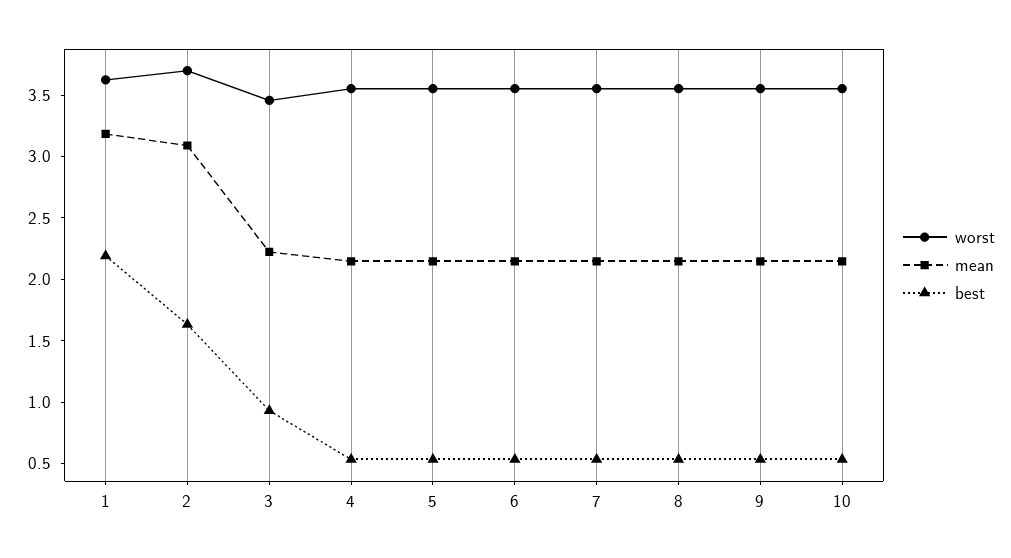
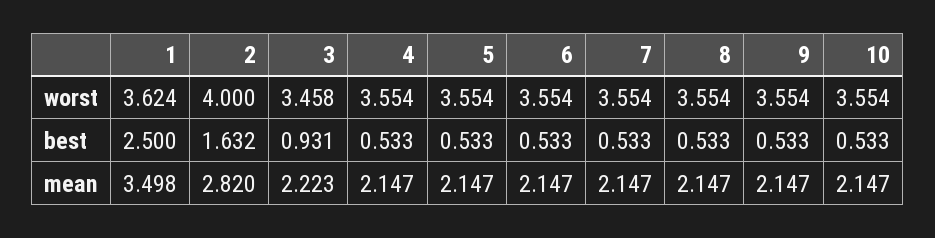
mean, 1: 3.2 -> 3.498
best, 1: 2.2 -> 2.5
worst, 2: 3.7 -> 4
mean, 2: 3.1 -> 2.82

